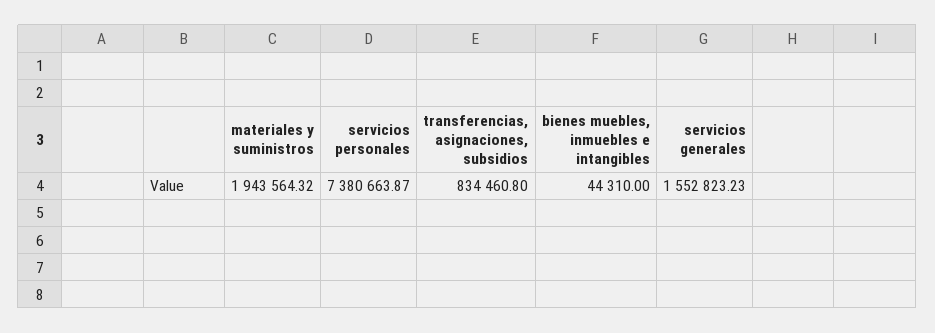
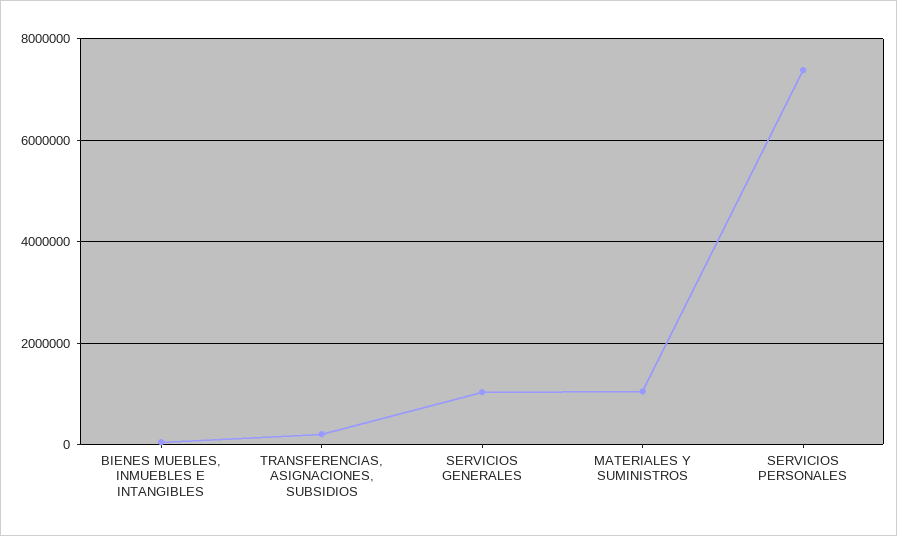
materiales y suministros: 1943564.32 -> 1000000
transferencias, asignaciones, subsidios: 834460.8 -> 200000
servicios generales: 1552823.23 -> 1000000

